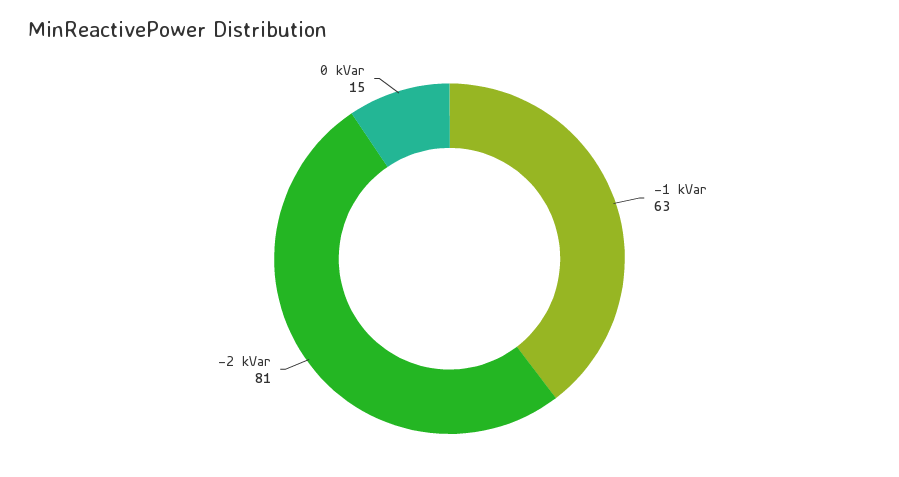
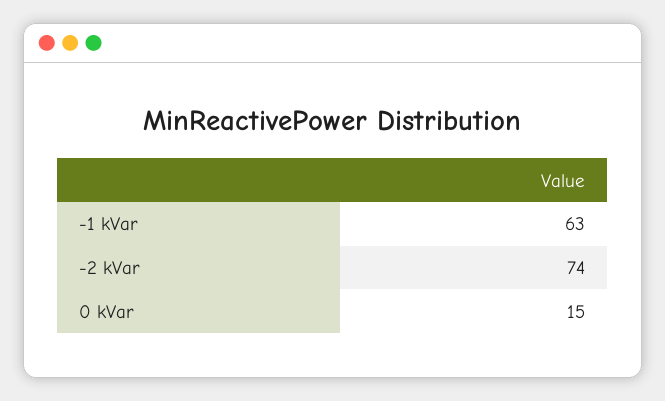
-2 kVar: 81 -> 74

